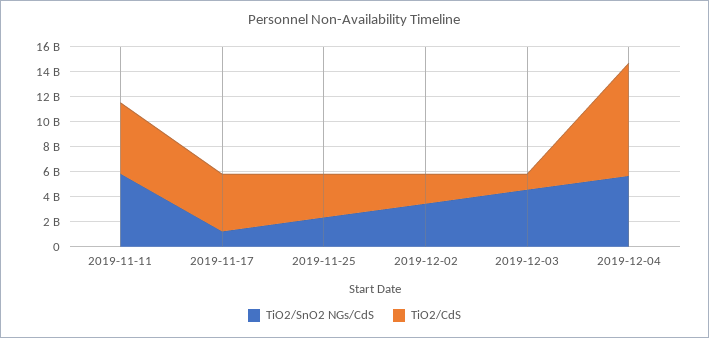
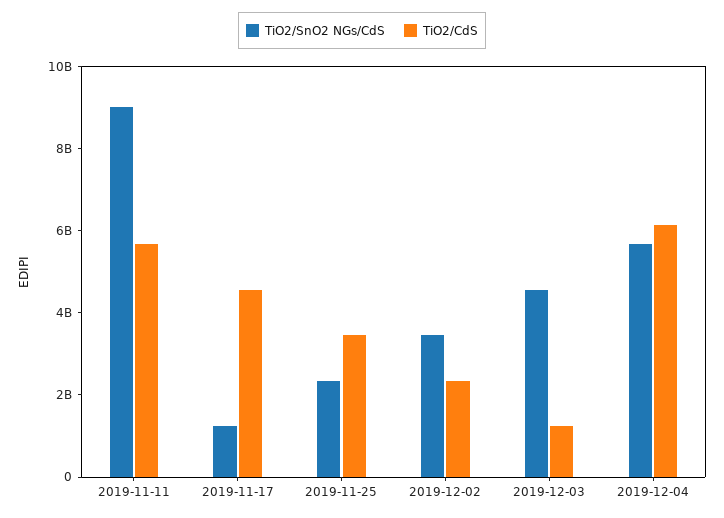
TiO2/SnO2 NGs/CdS, 2019-11-11: 6000000000 -> 9000000000
TiO2/CdS, 2019-12-04: 9000000000 -> 6000000000

